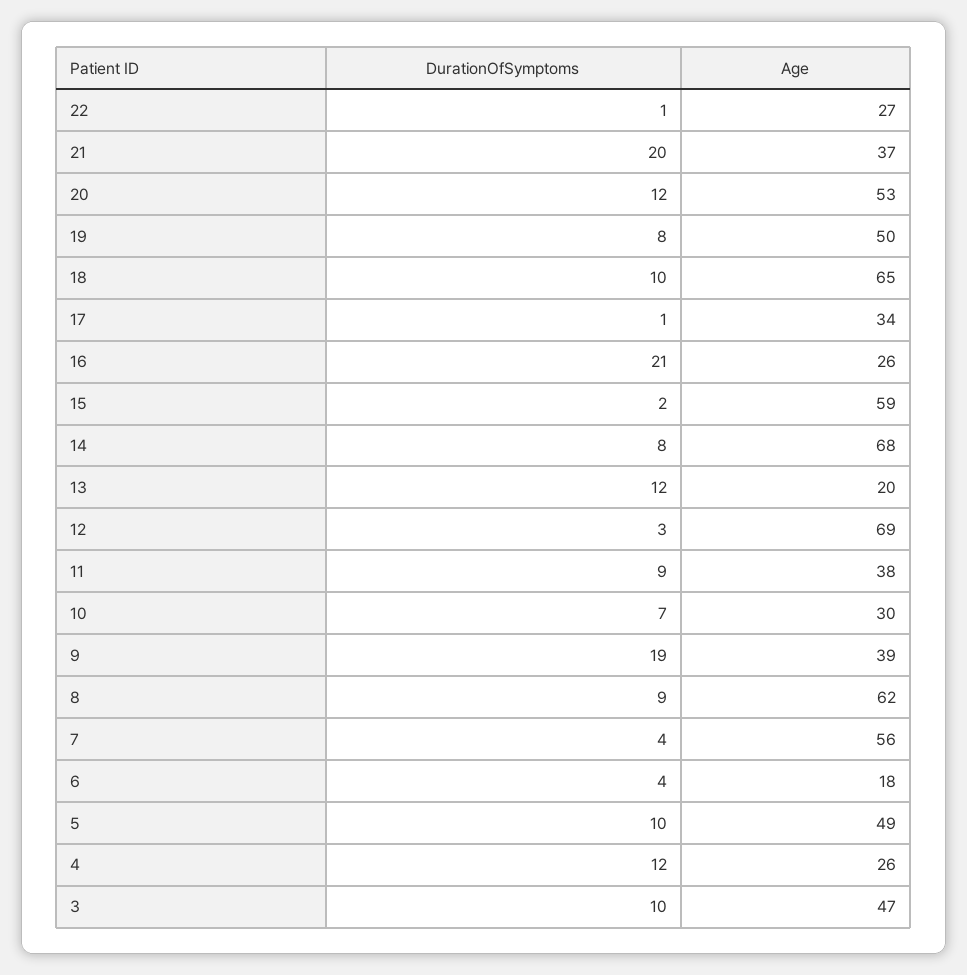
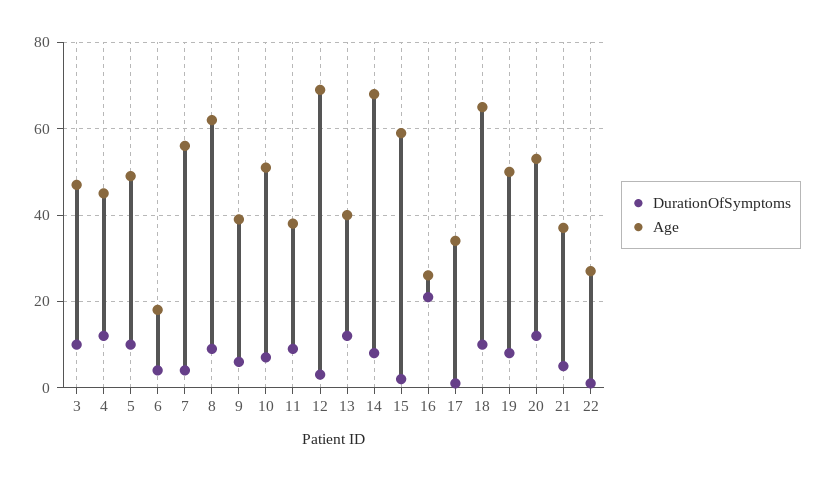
DurationOfSymptoms, 21: 20 -> 5
Age, 13: 20 -> 40
Age, 10: 30 -> 50
DurationOfSymptoms, 9: 19 -> 5
Age, 4: 26 -> 45

